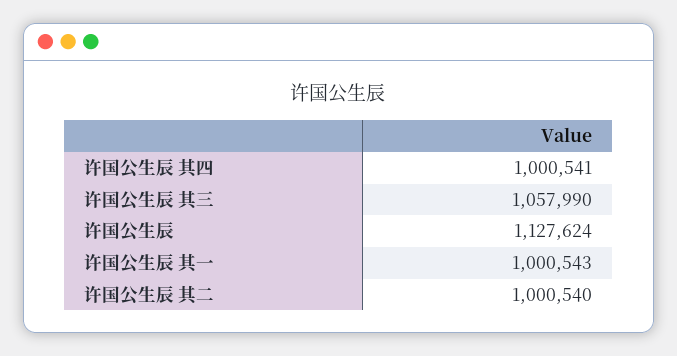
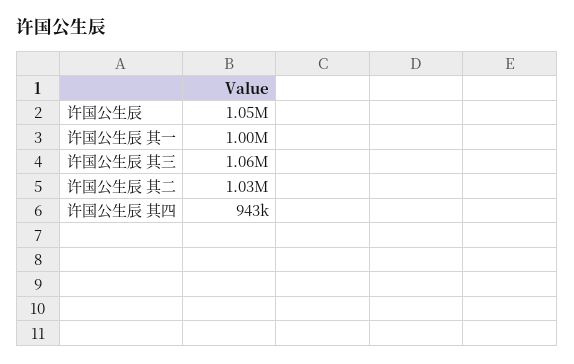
许国公生辰 其四: 1000541 -> 943000
许国公生辰: 1127624 -> 1050000
许国公生辰 其二: 1000540 -> 1030000

